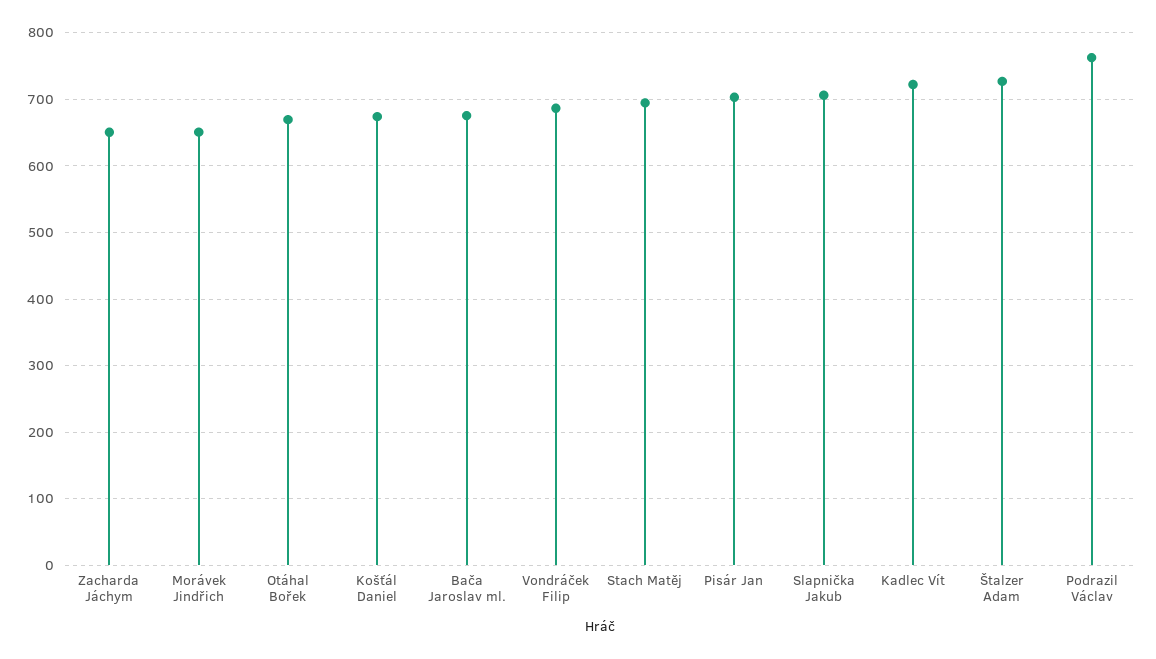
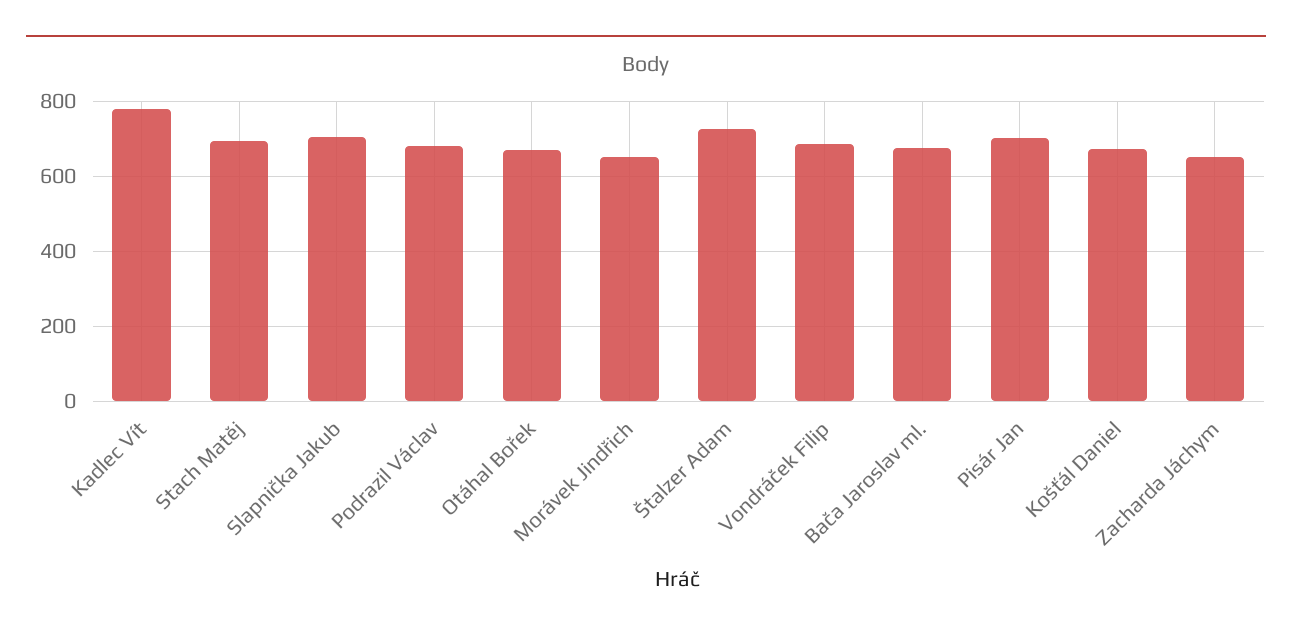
Kadlec Vít: 720 -> 780
Podrazil Václav: 760 -> 680

